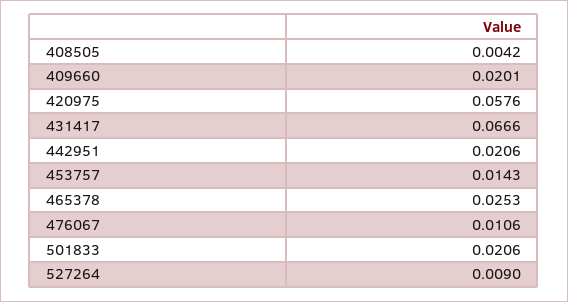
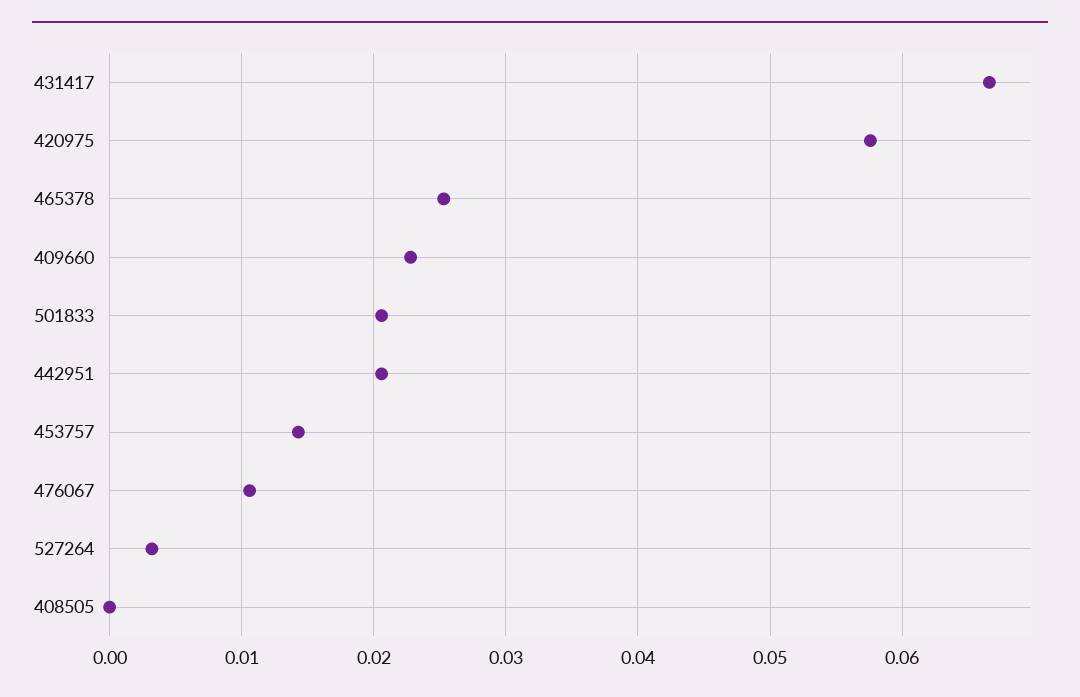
408505: 0.0042 -> 0
409660: 0.0201 -> 0.023
527264: 0.009 -> 0.003

